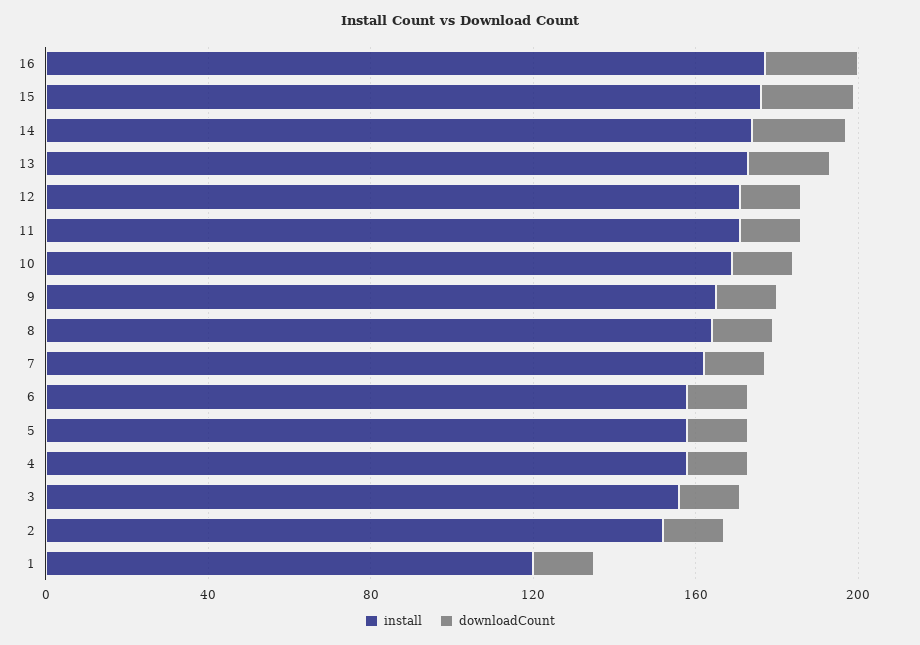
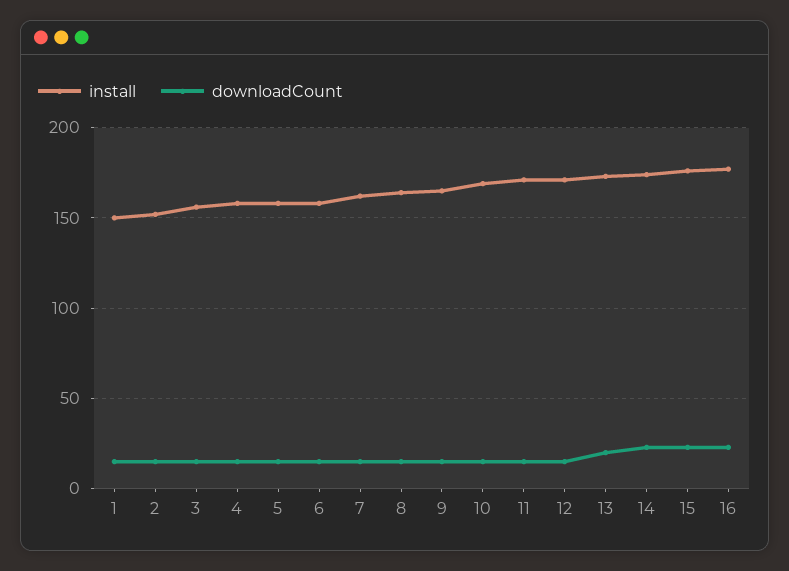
install, 1: 120 -> 150

